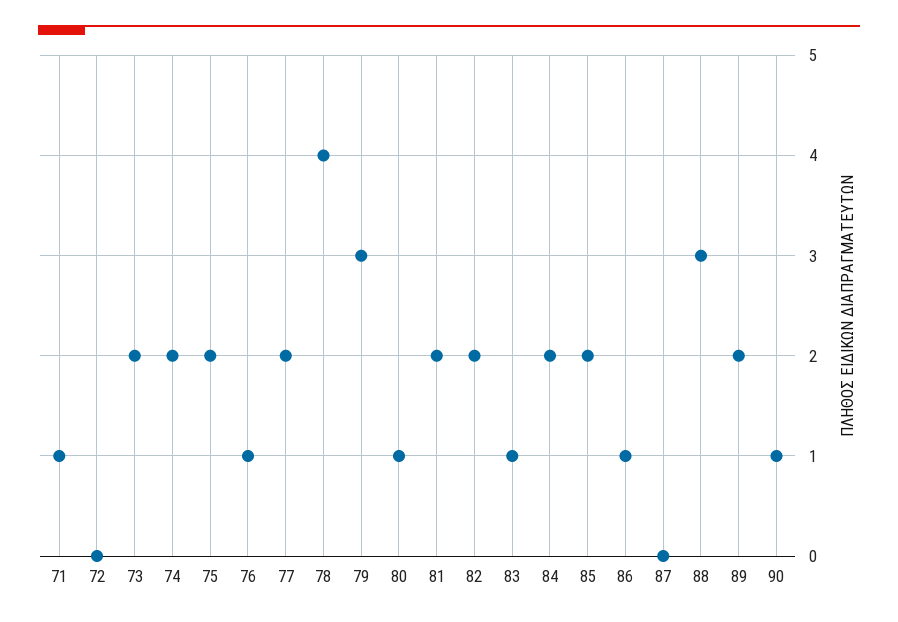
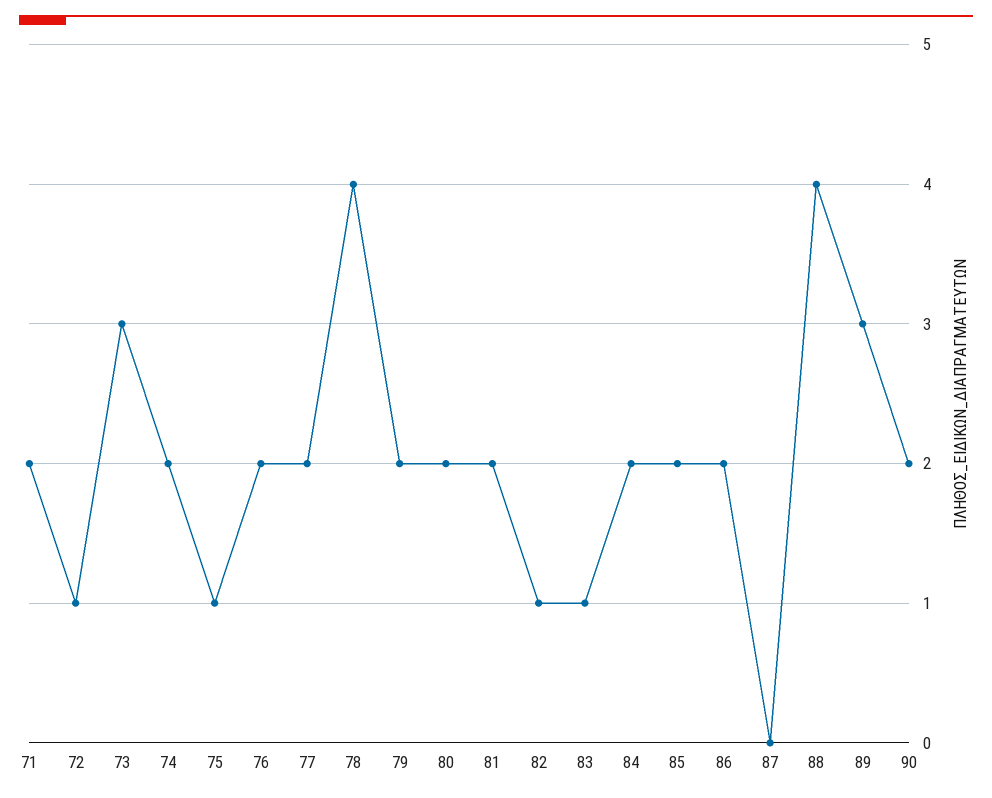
71: 1 -> 2
72: 0 -> 1
73: 2 -> 3
75: 2 -> 1
76: 1 -> 2
79: 3 -> 2
80: 1 -> 2
82: 2 -> 1
86: 1 -> 2
88: 3 -> 4
89: 2 -> 3
90: 1 -> 2

